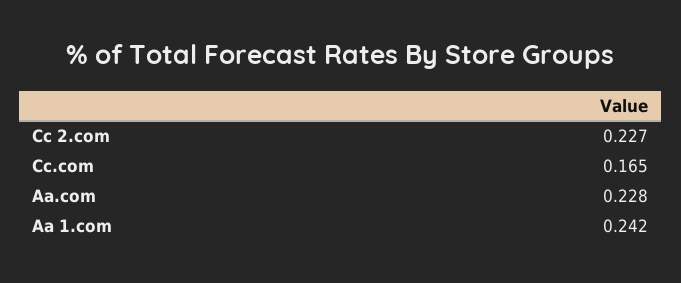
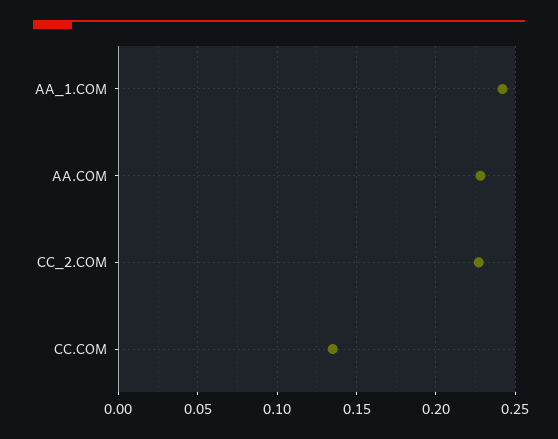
Cc.com: 0.165 -> 0.135

